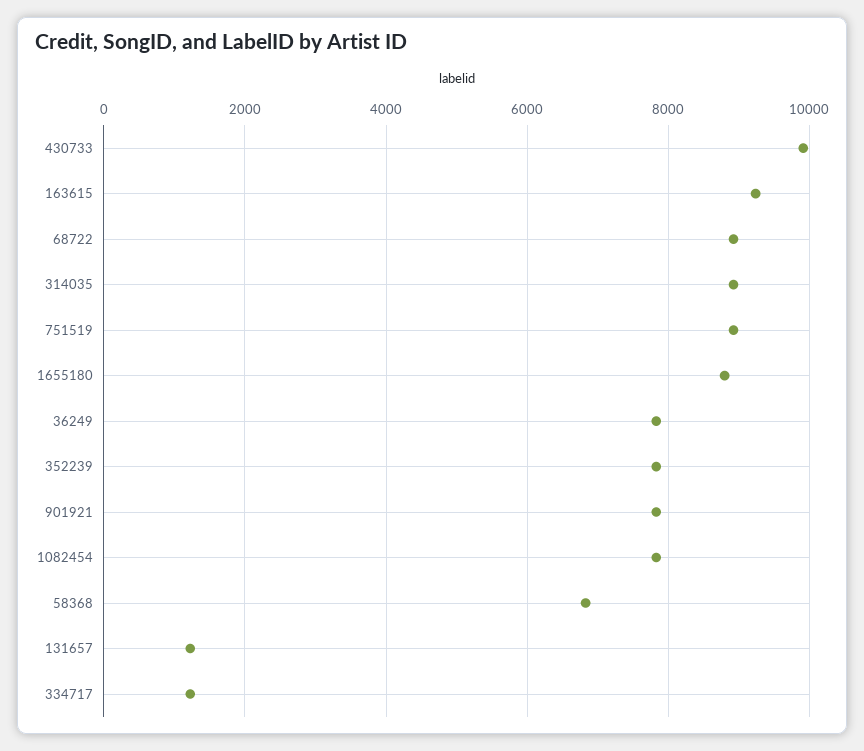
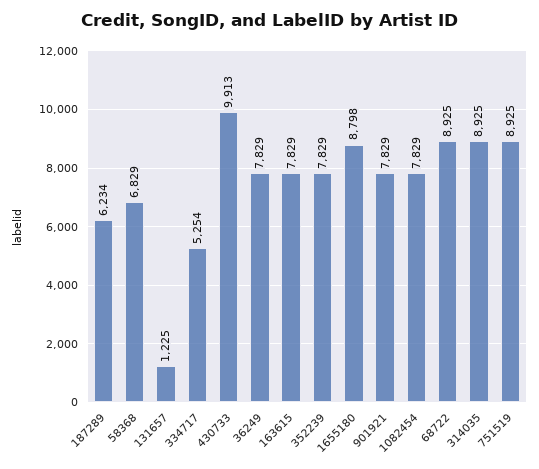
163615: 9200 -> 7829
334717: 1200 -> 5254
187289: none -> 6234

